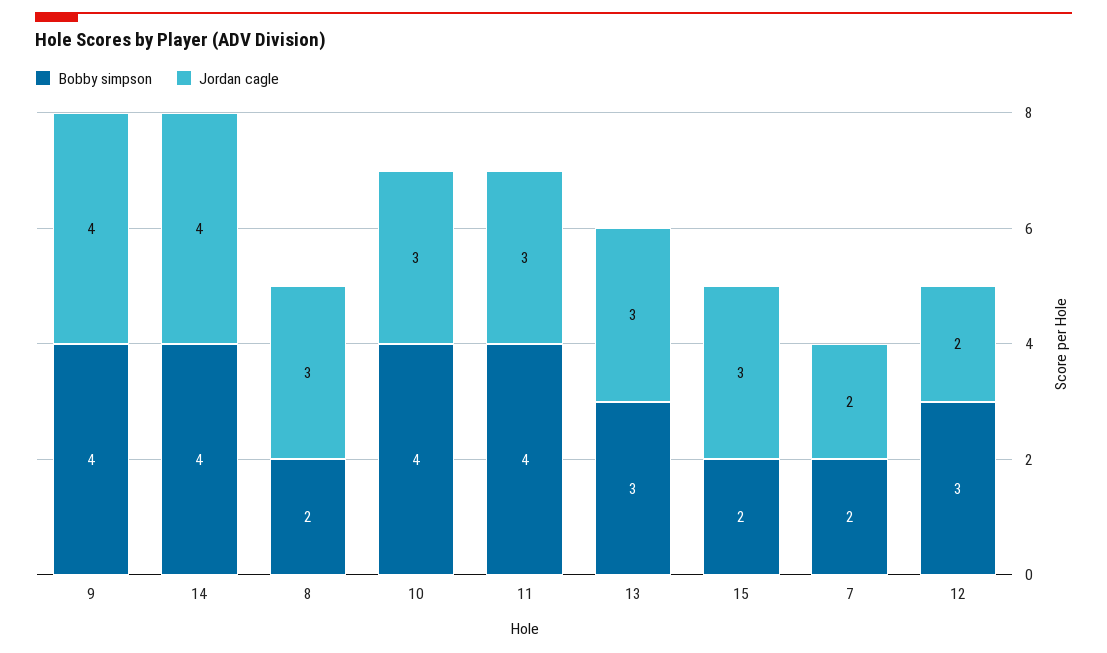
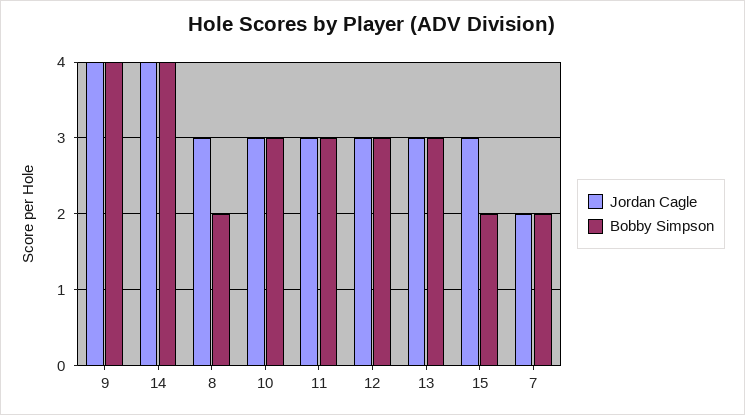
Bobby simpson, 10: 4 -> 3
Bobby simpson, 11: 4 -> 3
Jordan cagle, 12: 2 -> 3

